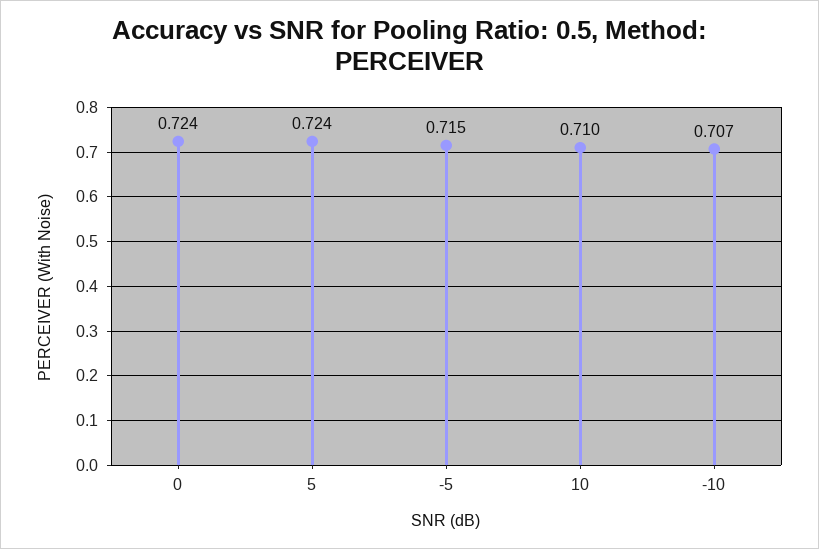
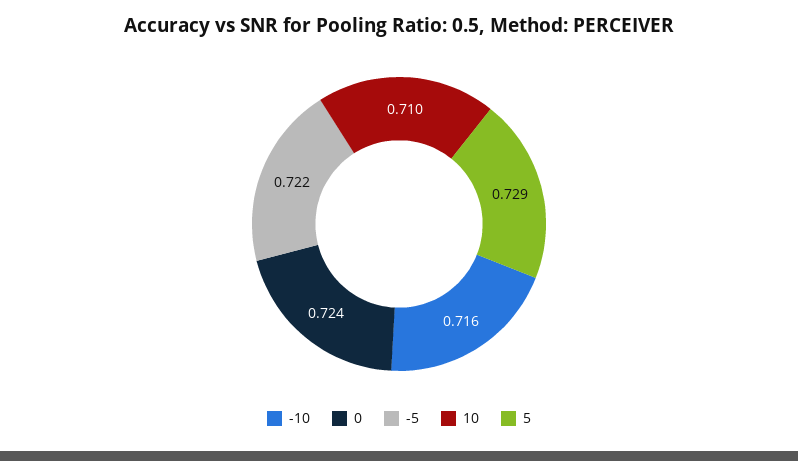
5: 0.724 -> 0.729
-5: 0.715 -> 0.722
-10: 0.707 -> 0.716

